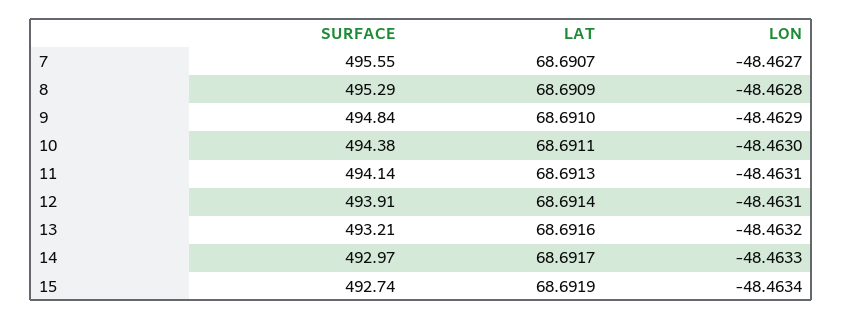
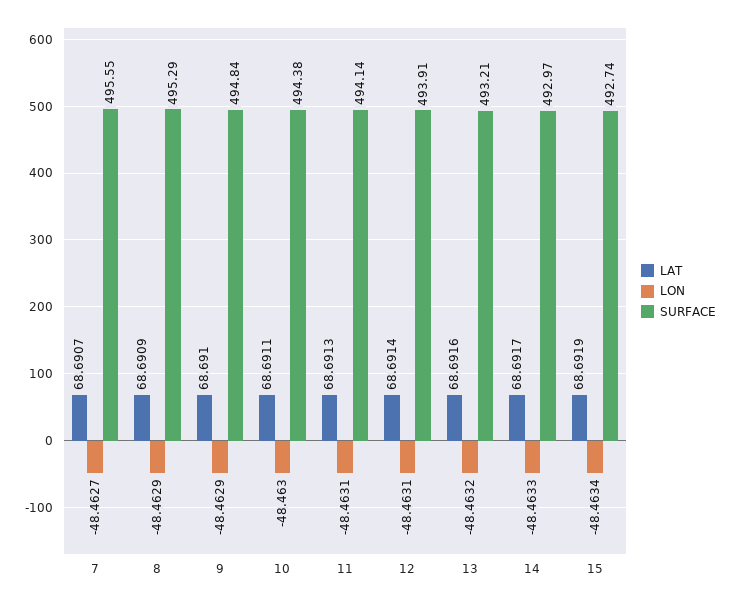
LON, 8: -48.4628 -> -48.4629

